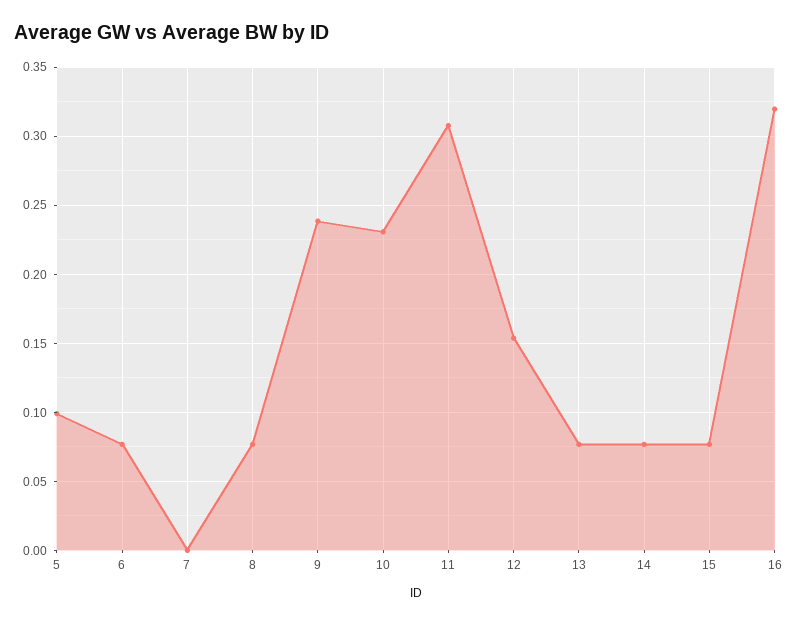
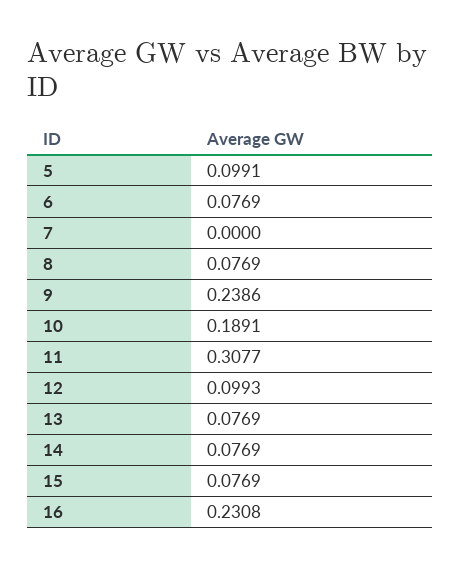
10: 0.23 -> 0.1891
12: 0.155 -> 0.0993
16: 0.32 -> 0.2308

